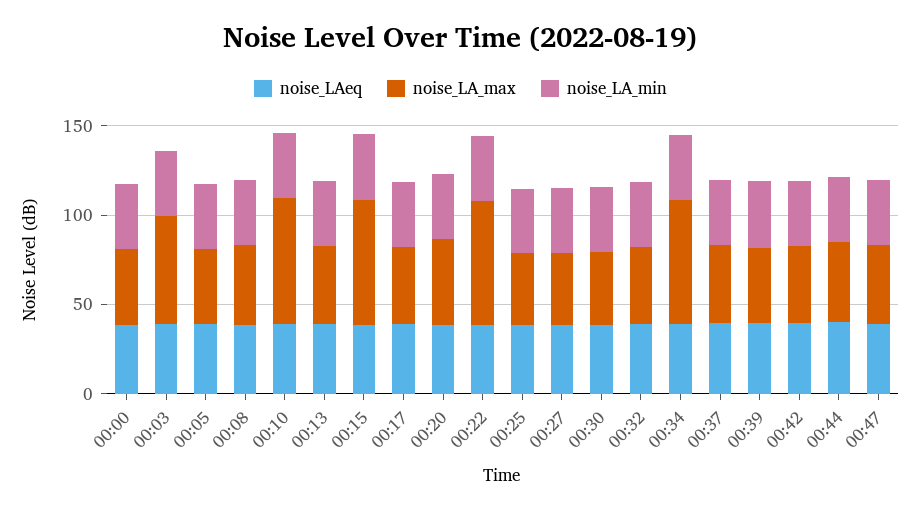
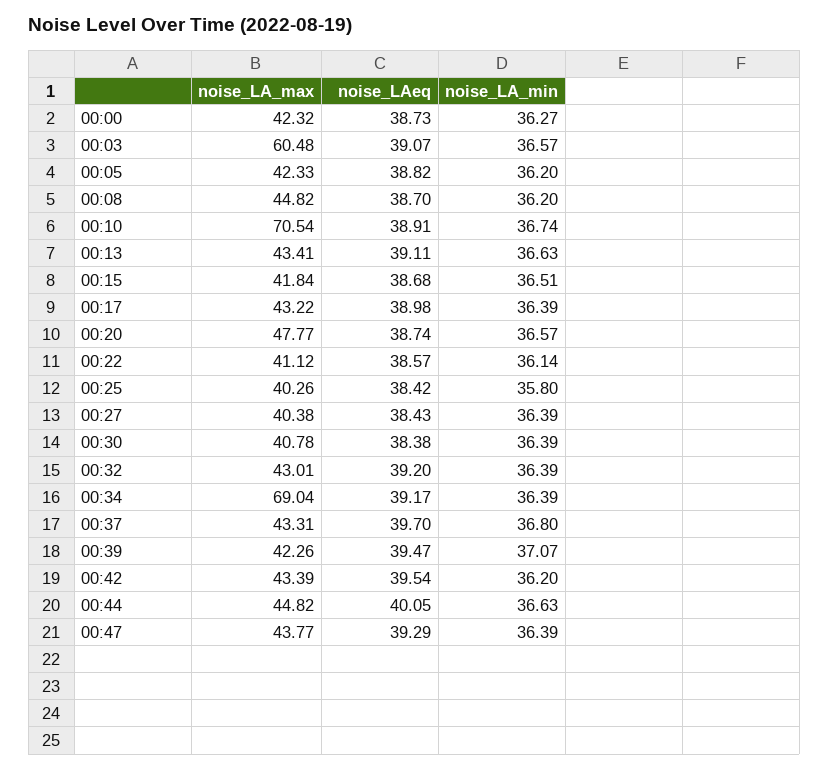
noise_LA_max, 00:15: 70 -> 41.84
noise_LA_max, 00:22: 70 -> 41.12

